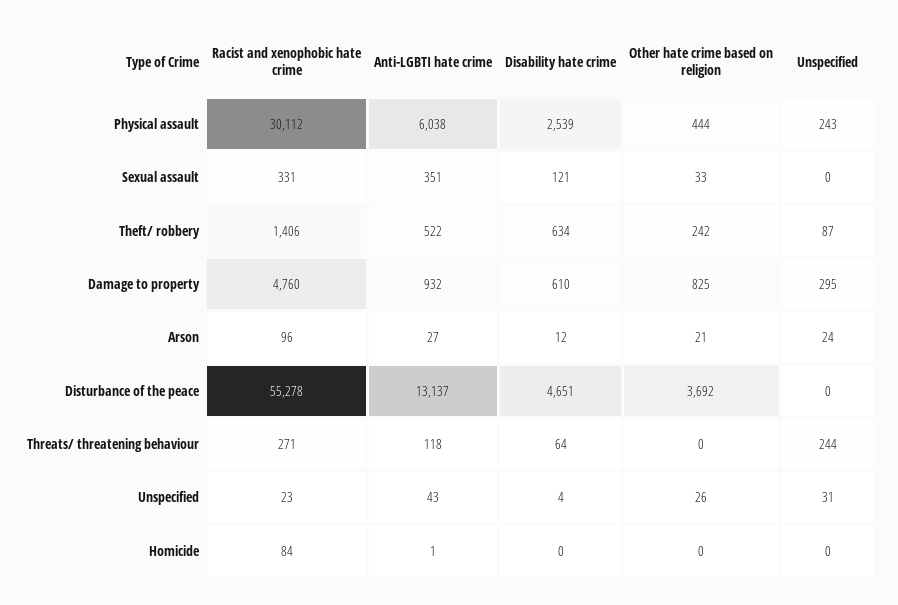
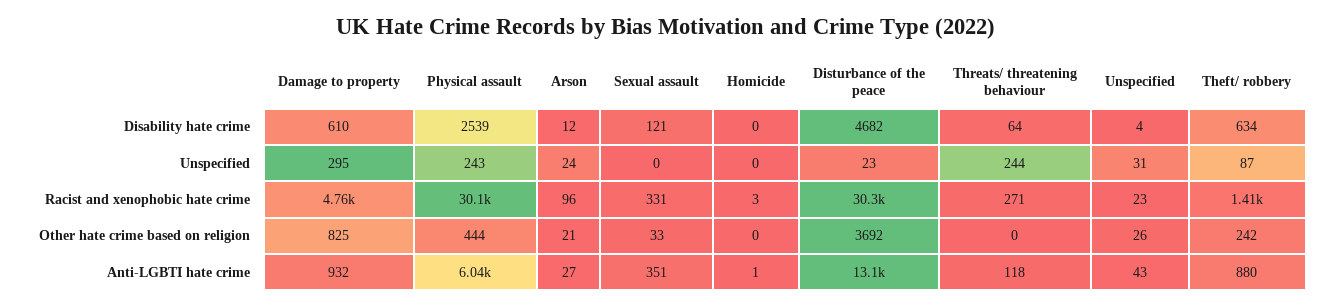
Anti-LGBTI hate crime, Theft/ robbery: 522 -> 880
Racist and xenophobic hate crime, Disturbance of the peace: 55278 -> 30300
Disability hate crime, Disturbance of the peace: 4651 -> 4682
Unspecified, Disturbance of the peace: 0 -> 23
Racist and xenophobic hate crime, Homicide: 84 -> 3

